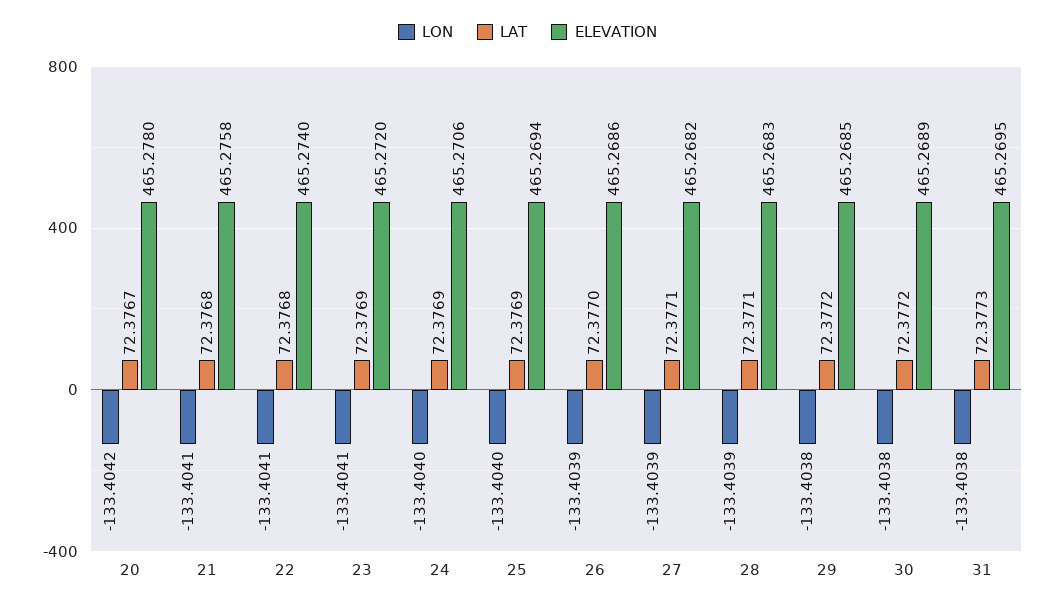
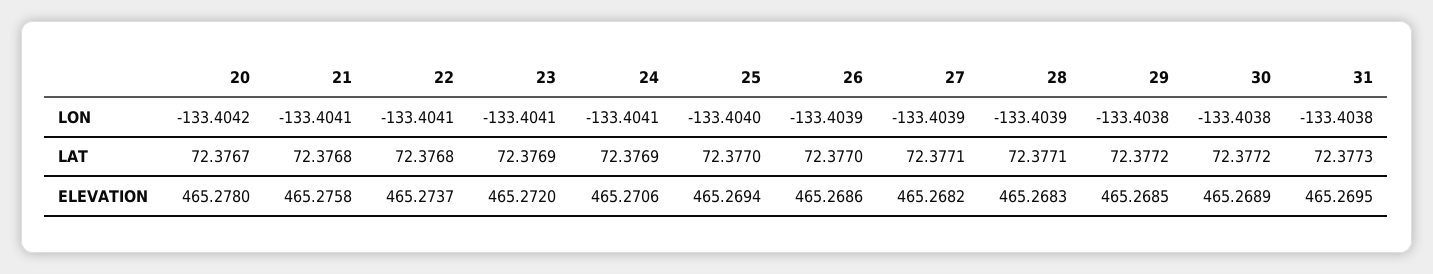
ELEVATION, 22: 465.274 -> 465.2737
LON, 24: -133.404 -> -133.4041
LAT, 25: 72.3769 -> 72.377

